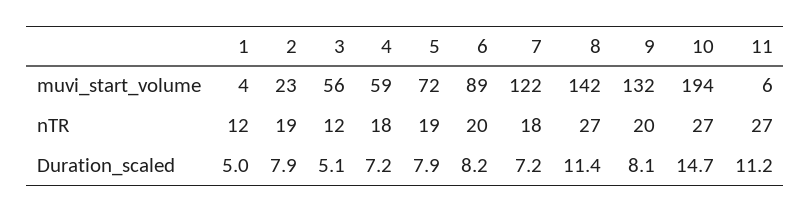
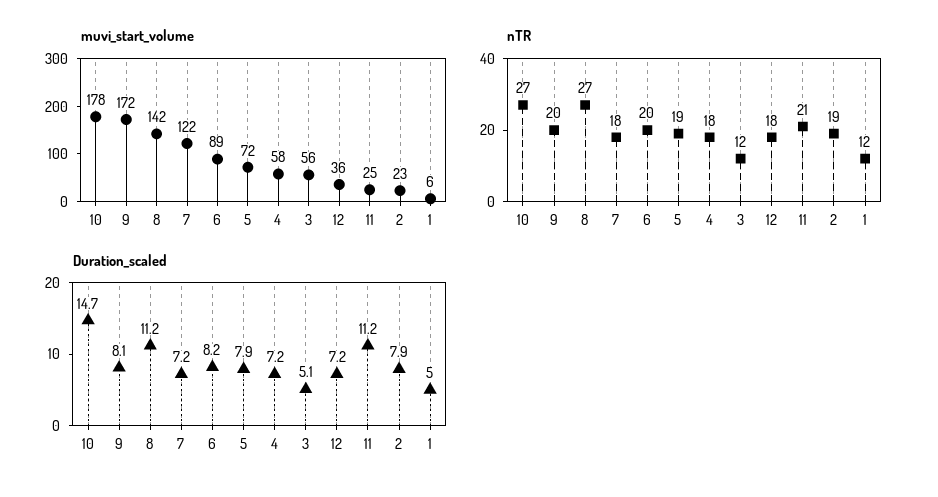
muvi_start_volume, 1: 4 -> 6
muvi_start_volume, 4: 59 -> 58
muvi_start_volume, 9: 132 -> 172
muvi_start_volume, 10: 194 -> 178
muvi_start_volume, 11: 6 -> 25
nTR, 11: 27 -> 21
Duration_scaled, 8: 11.4 -> 11.2
muvi_start_volume, 12: none -> 36
nTR, 12: none -> 18
Duration_scaled, 12: none -> 7.2

